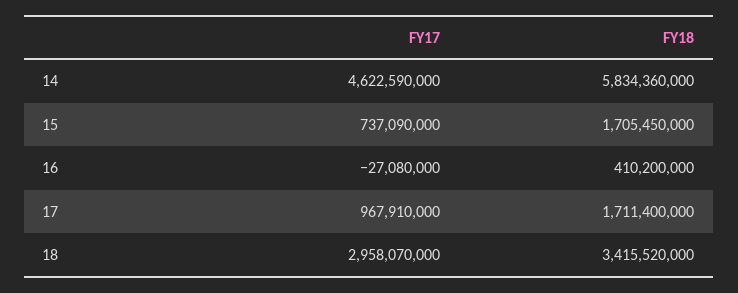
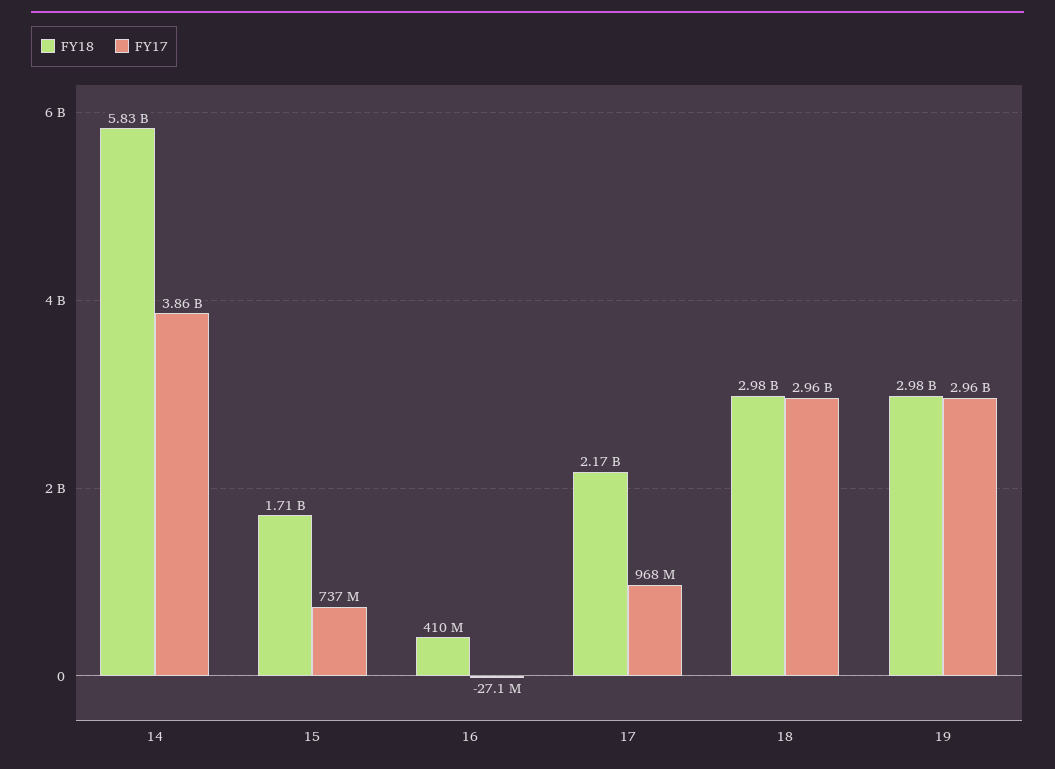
FY17, 14: 4622590000 -> 3860000000
FY18, 17: 1711400000 -> 2170000000
FY18, 18: 3415520000 -> 2980000000
FY18, 19: none -> 2980000000
FY17, 19: none -> 2960000000

